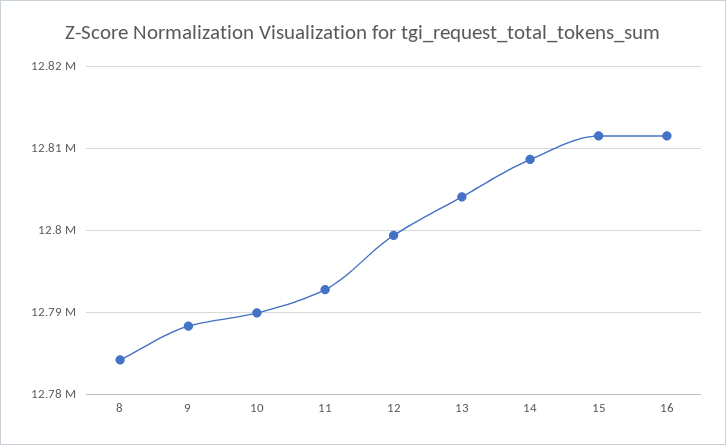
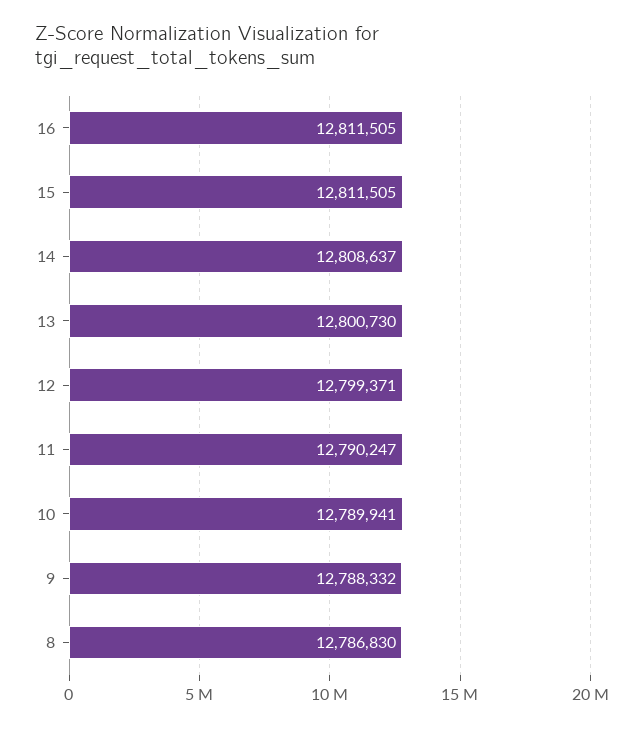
8: 12784000 -> 12786830
11: 12793000 -> 12790247
13: 12804000 -> 12800730

